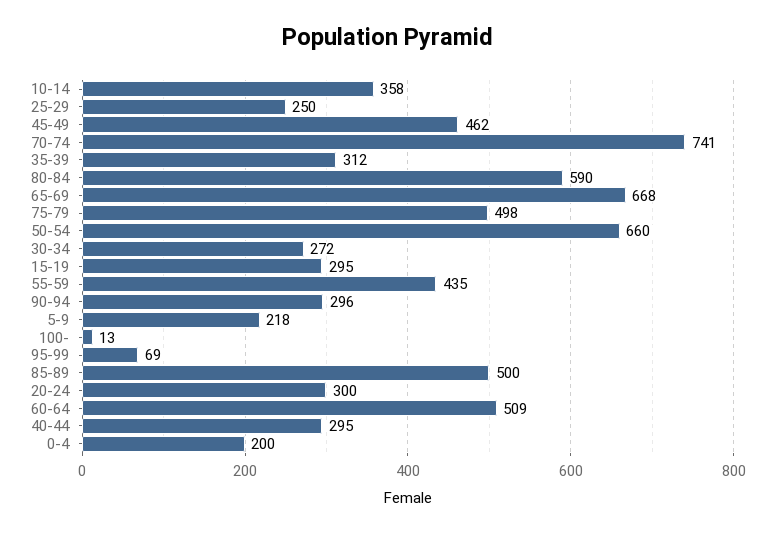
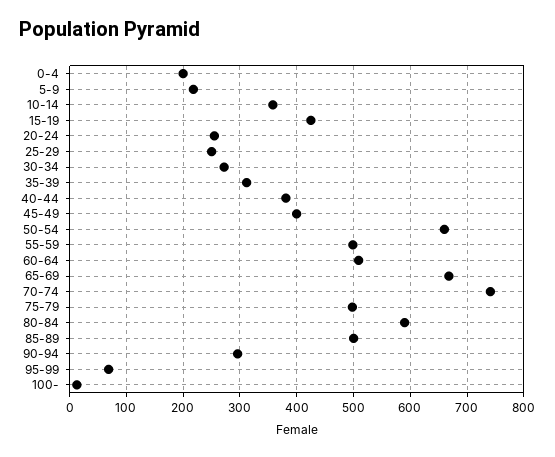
45-49: 462 -> 400
15-19: 295 -> 420
55-59: 435 -> 500
20-24: 300 -> 260
40-44: 295 -> 380

